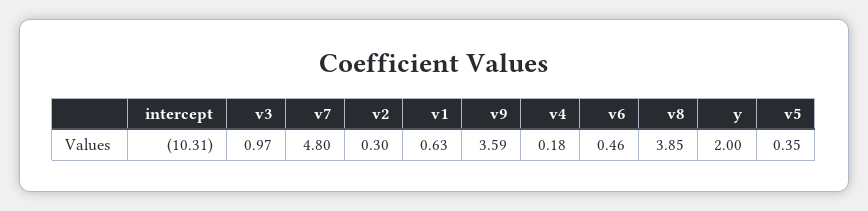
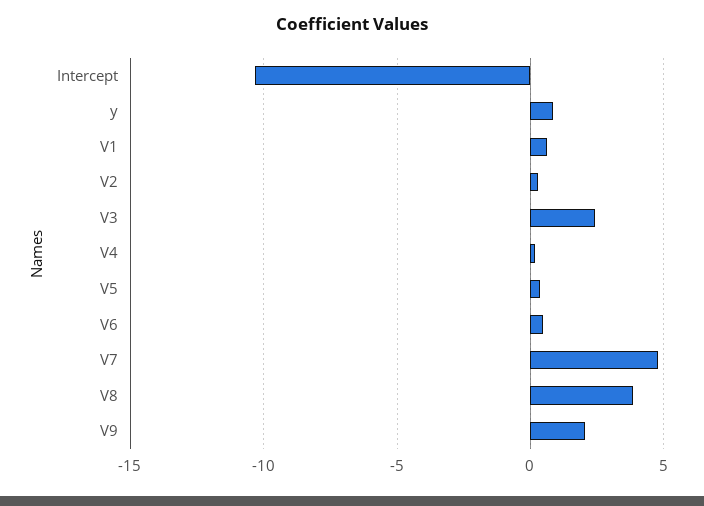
v3: 0.97 -> 2.5
v9: 3.59 -> 2
y: 2 -> 1

